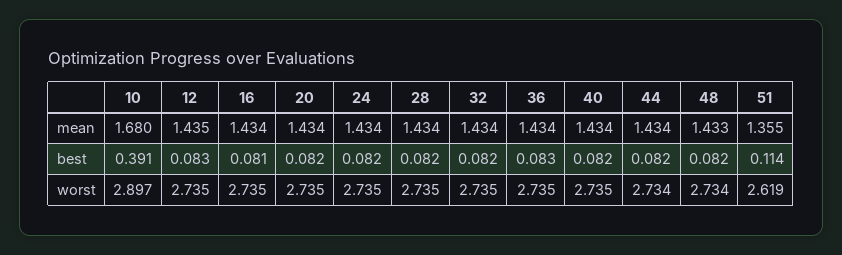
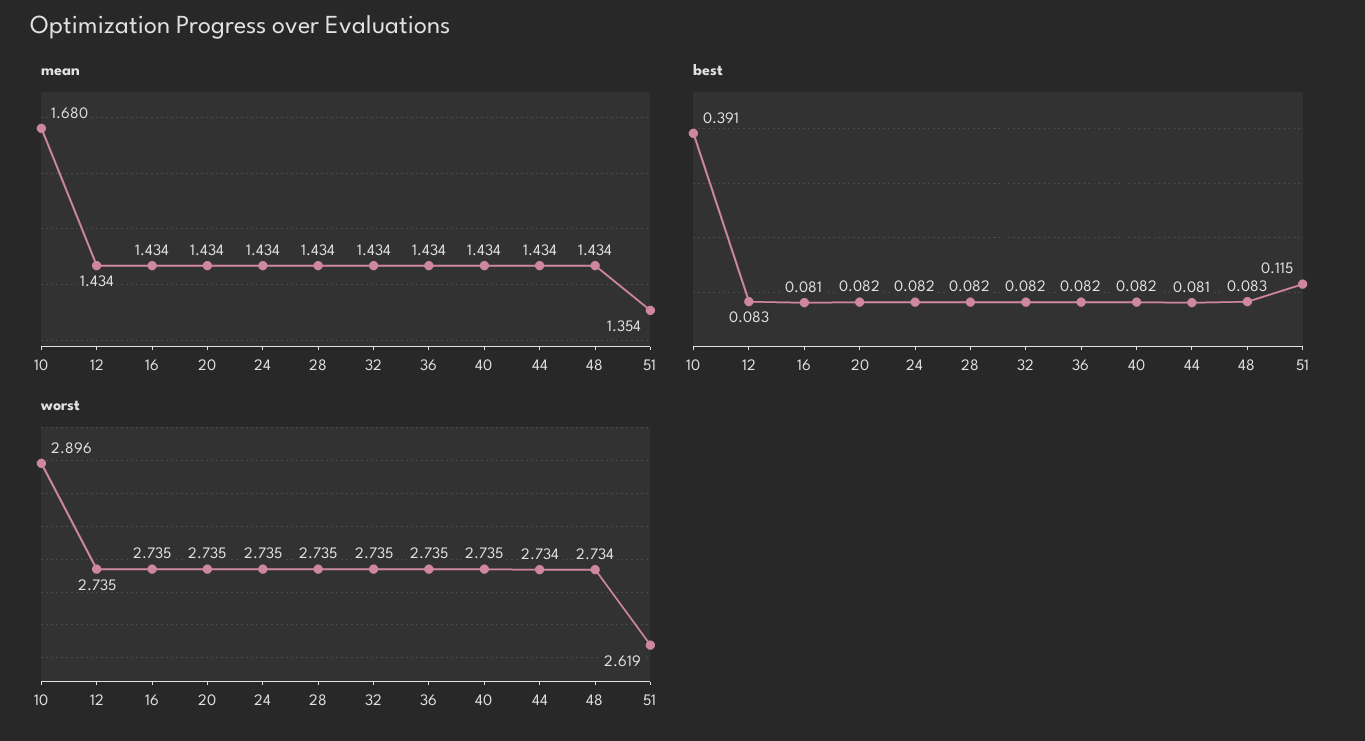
mean, 12: 1.435 -> 1.434
mean, 48: 1.433 -> 1.434
mean, 51: 1.355 -> 1.354
best, 36: 0.083 -> 0.082
best, 44: 0.082 -> 0.081
best, 48: 0.082 -> 0.083
best, 51: 0.114 -> 0.115
worst, 10: 2.897 -> 2.896

